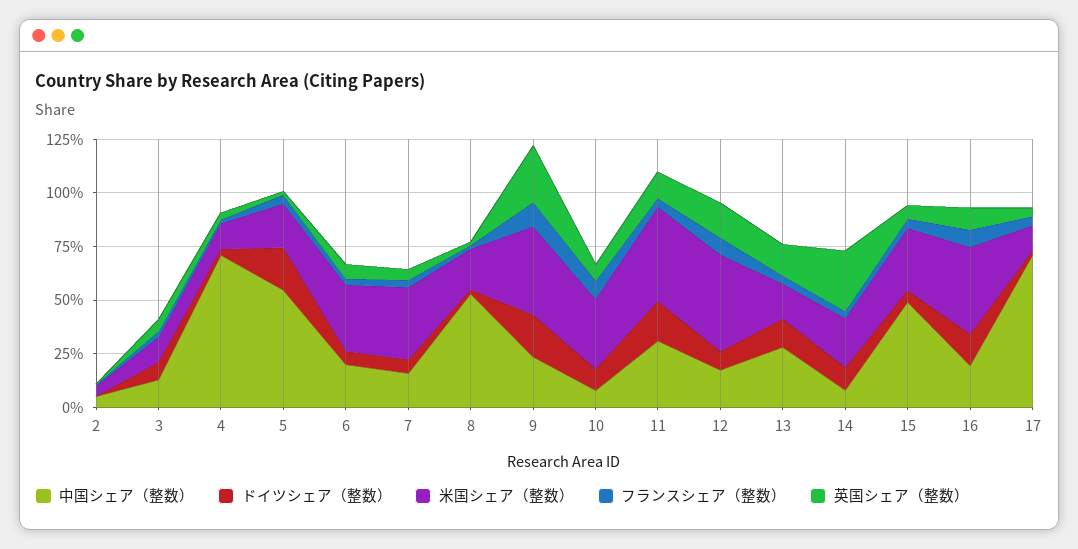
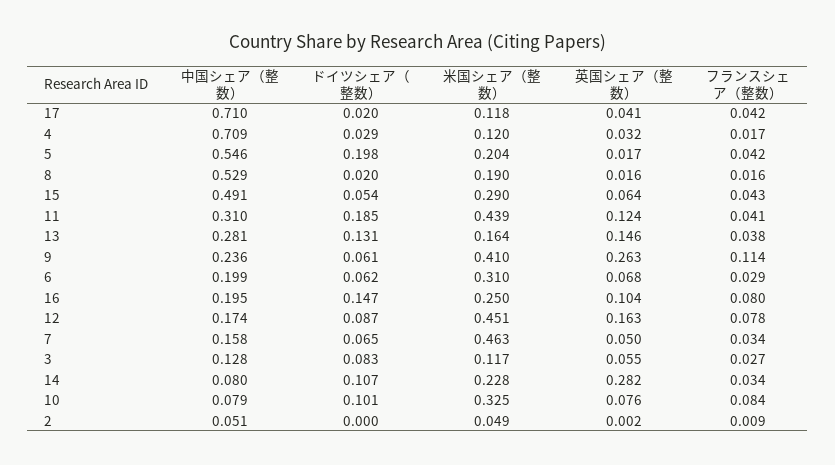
米国シェア（整数）, 7: 0.35 -> 0.463
ドイツシェア（整数）, 9: 0.2 -> 0.061
米国シェア（整数）, 16: 0.4 -> 0.25

